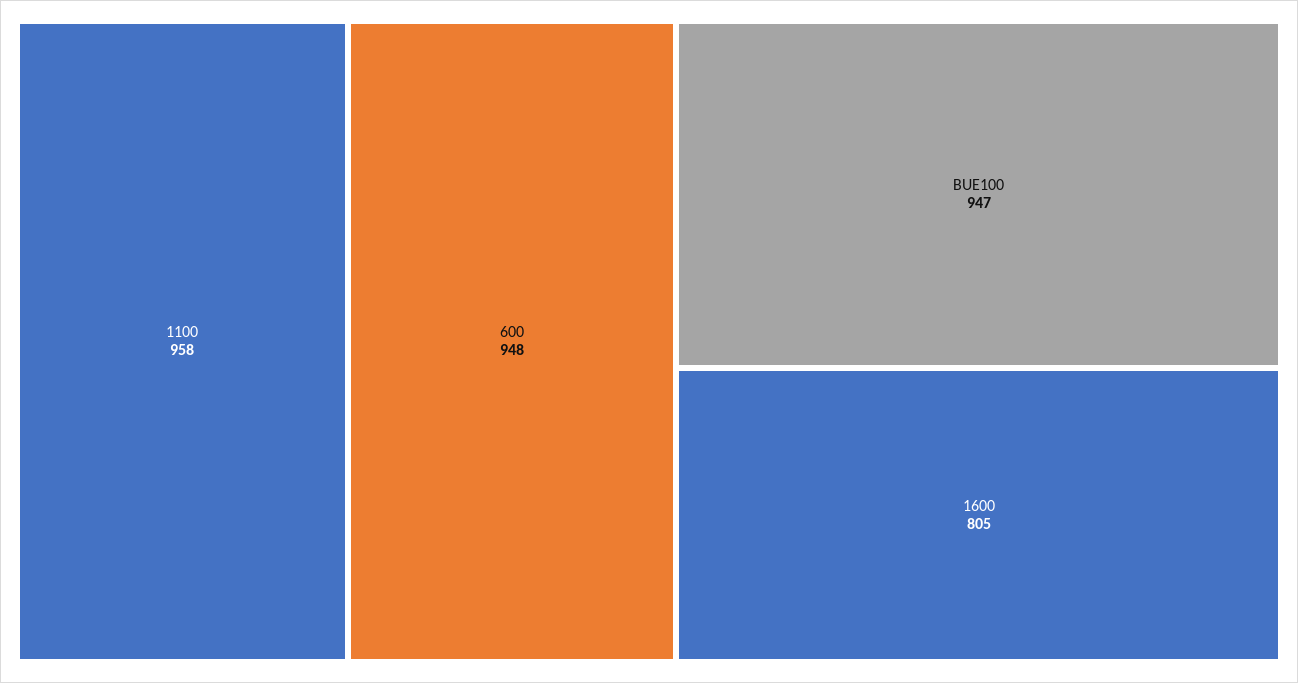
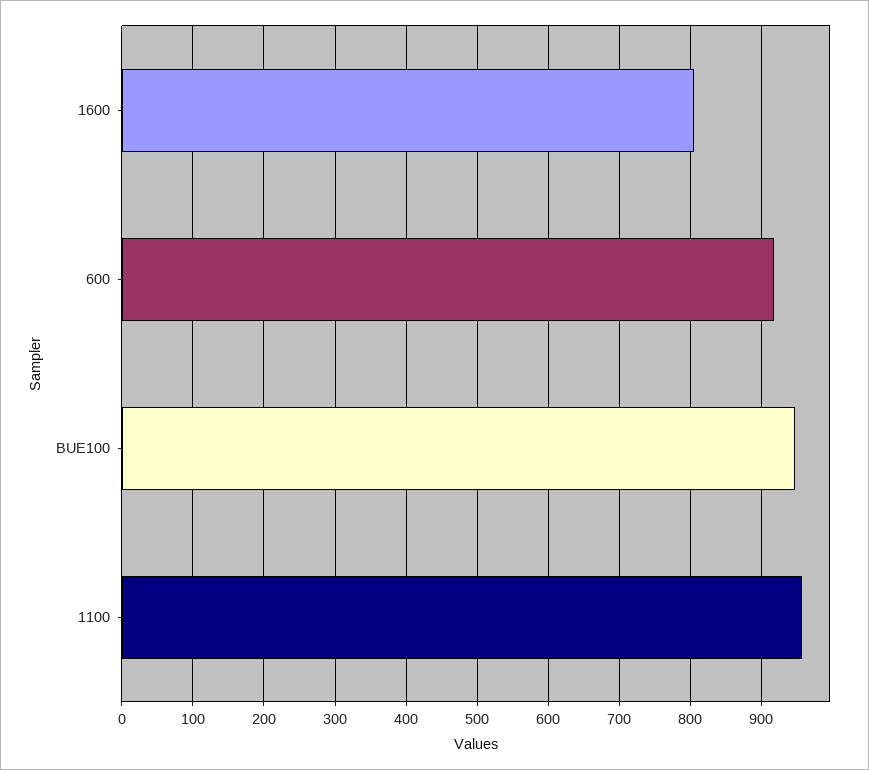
600: 948 -> 920

